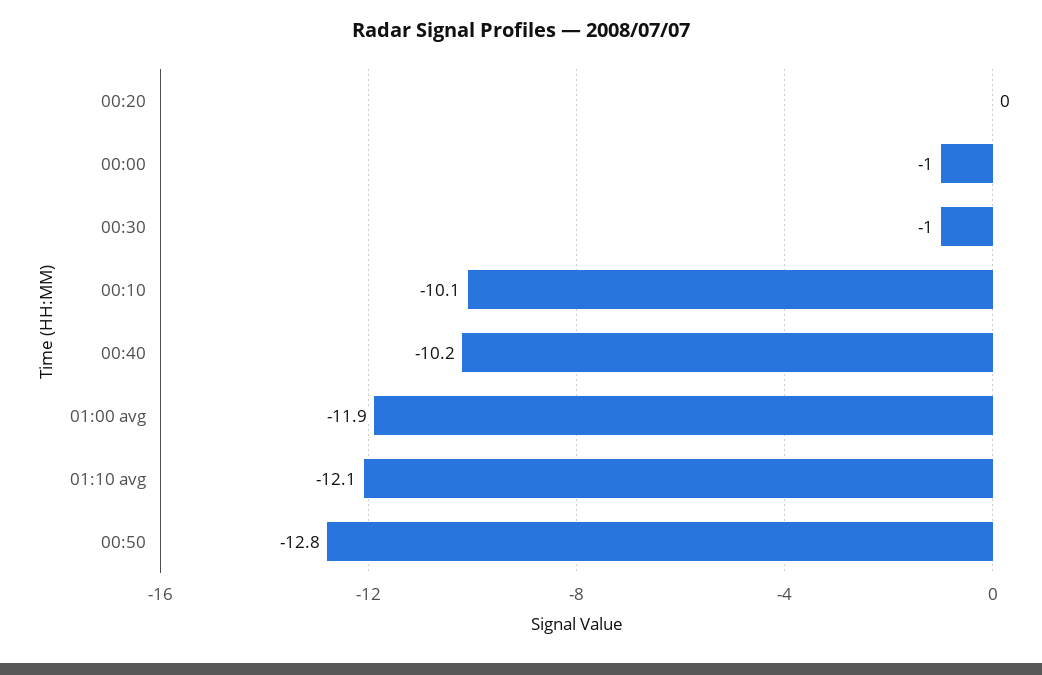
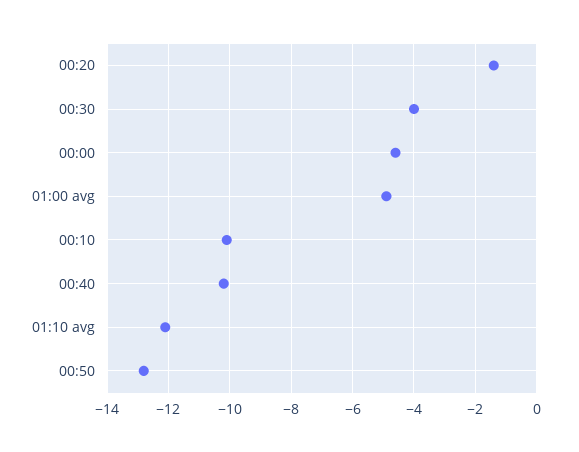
00:20: 0 -> -1.5
00:00: -1 -> -4.5
00:30: -1 -> -4
01:00 avg: -11.9 -> -5

